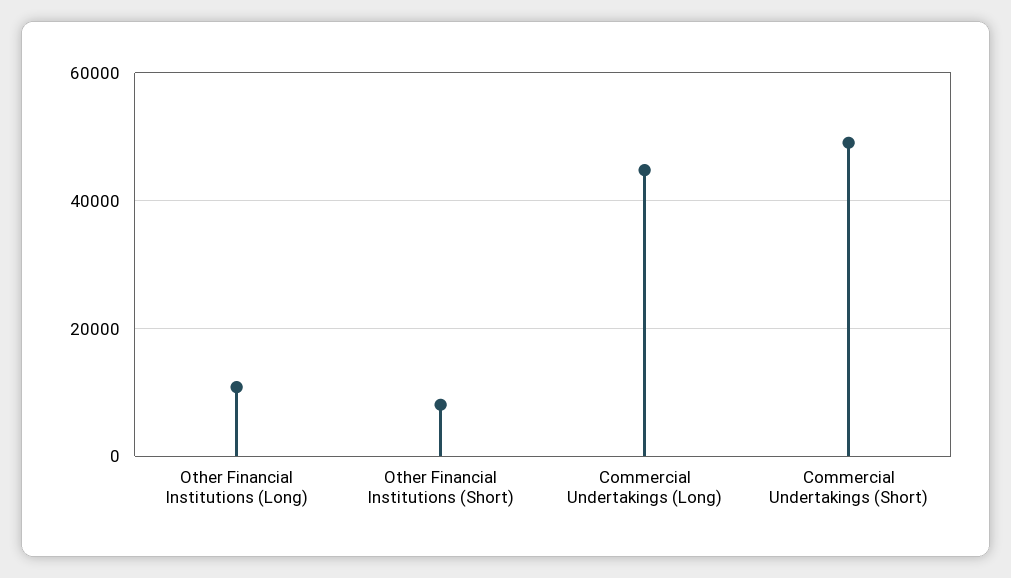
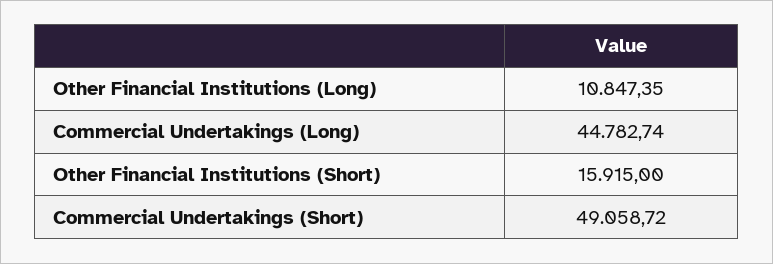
Other Financial Institutions (Short): 8000 -> 15915

